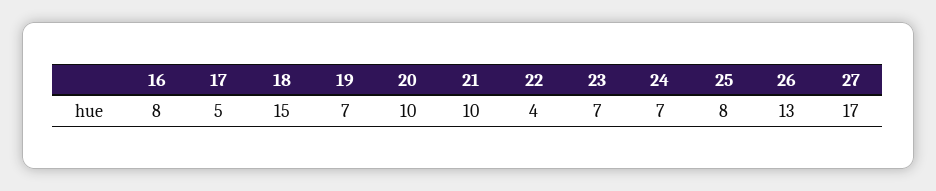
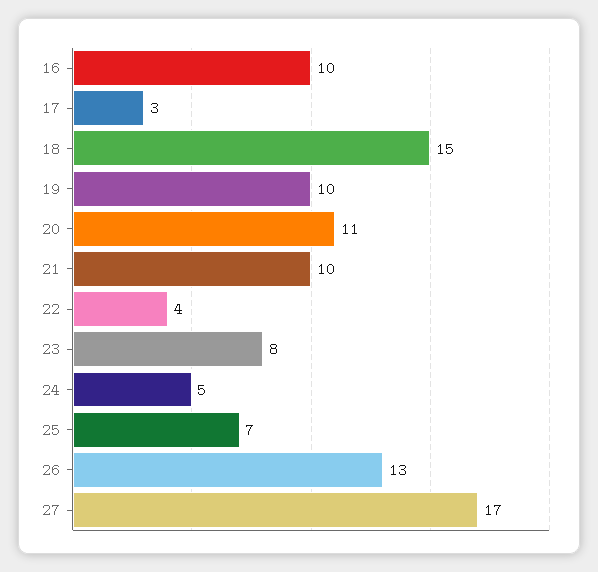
16: 8 -> 10
17: 5 -> 3
19: 7 -> 10
20: 10 -> 11
23: 7 -> 8
24: 7 -> 5
25: 8 -> 7

